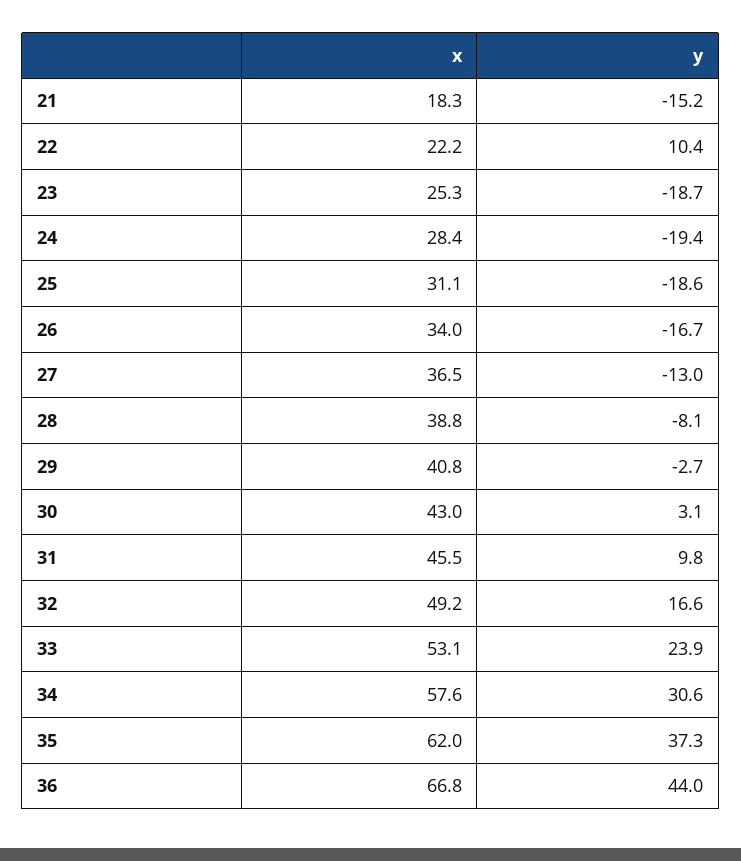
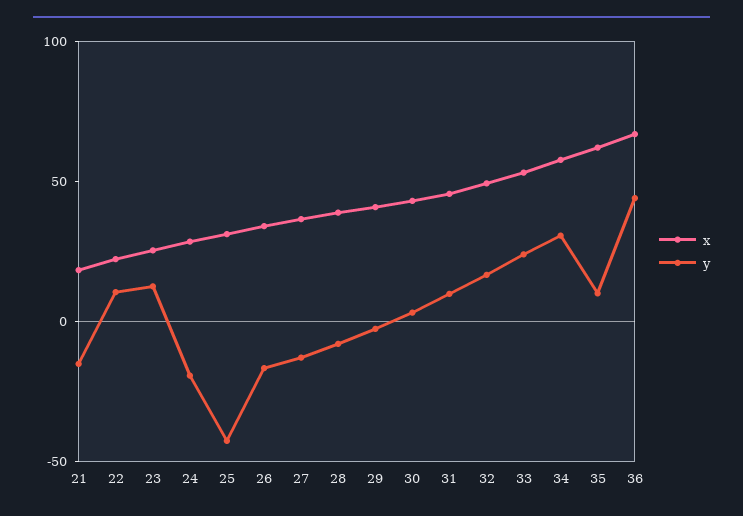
y, 23: -18.7 -> 10
y, 25: -18.6 -> -40
y, 35: 37.3 -> 10

